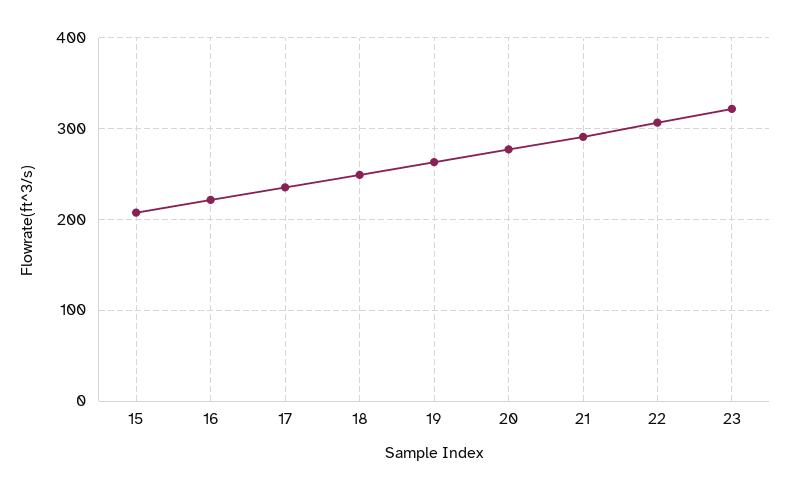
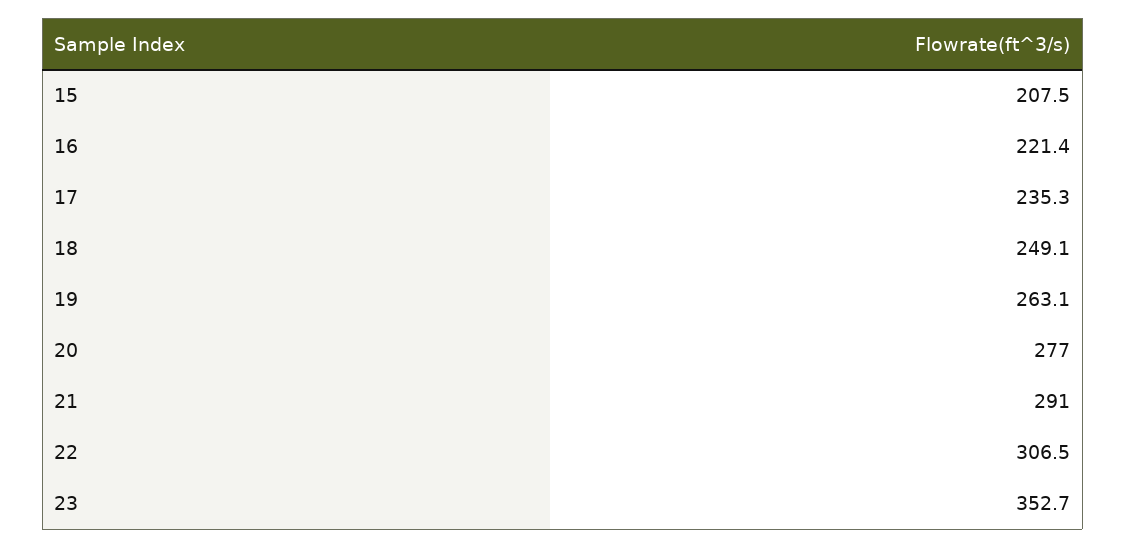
23: 320 -> 352.7

